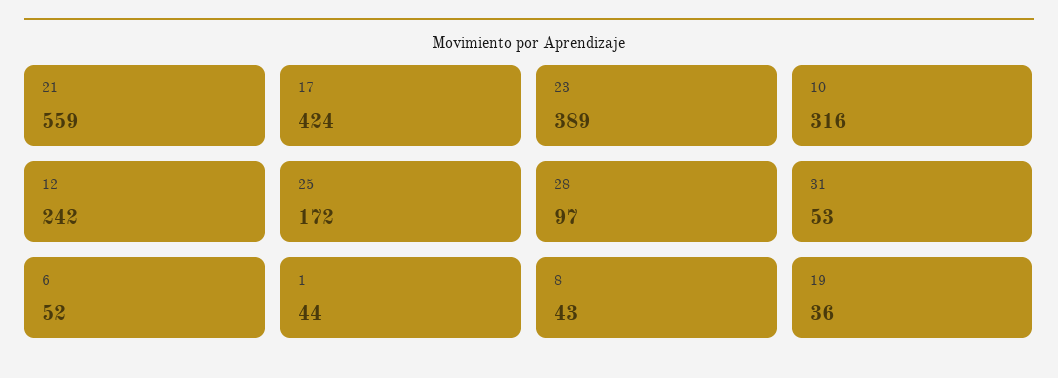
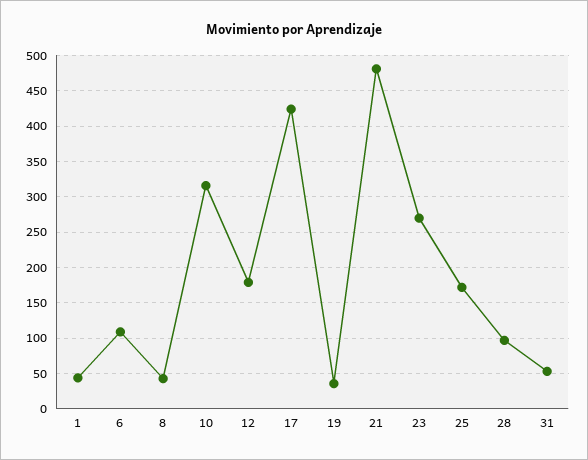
21: 559 -> 480
23: 389 -> 270
12: 242 -> 180
6: 52 -> 110

